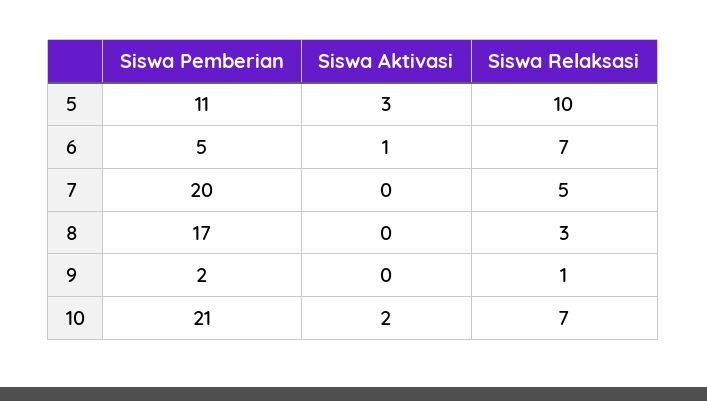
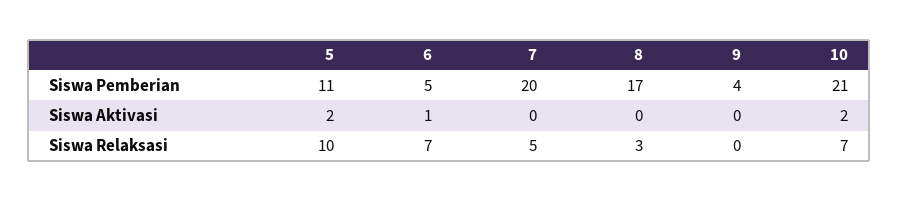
Siswa Aktivasi, 5: 3 -> 2
Siswa Pemberian, 9: 2 -> 4
Siswa Relaksasi, 9: 1 -> 0

